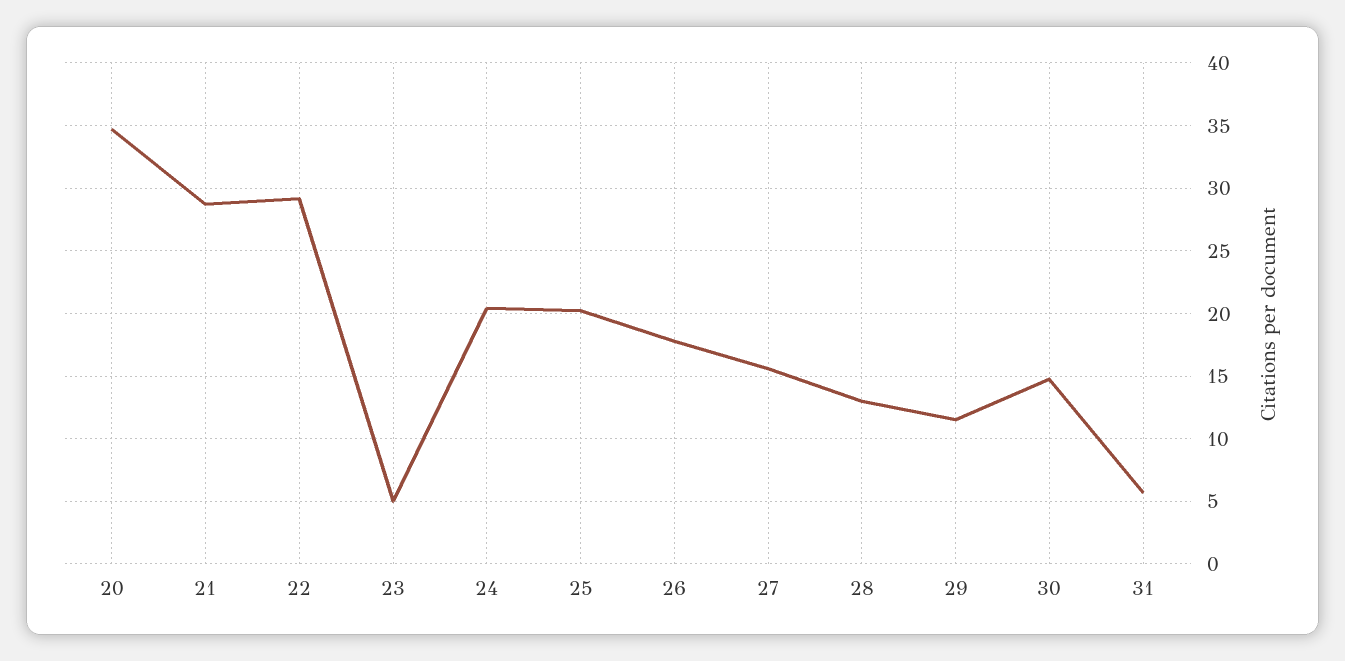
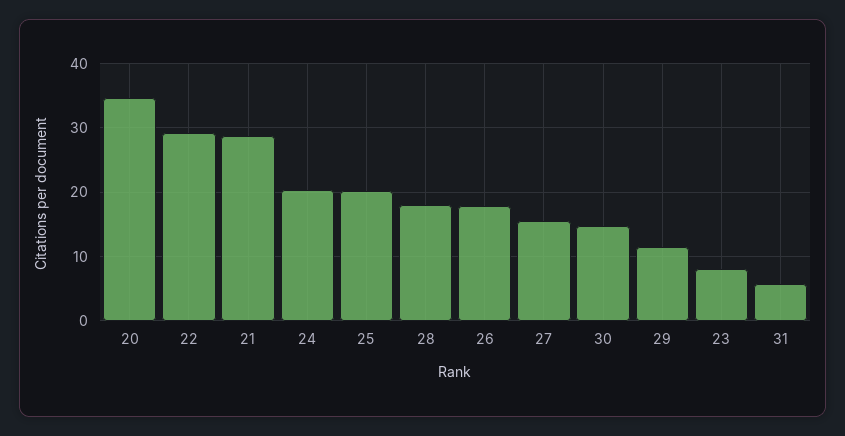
23: 5 -> 8
28: 13 -> 18

